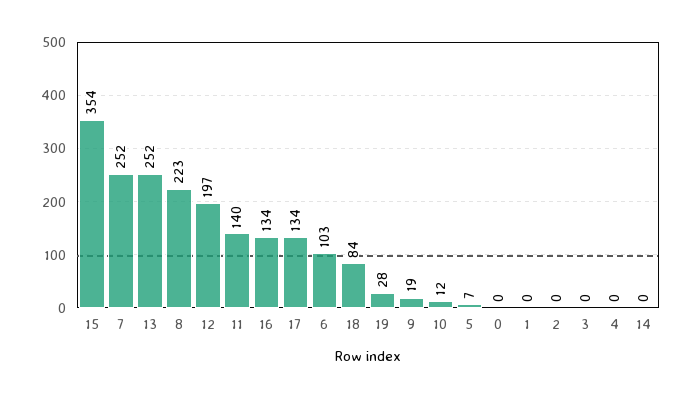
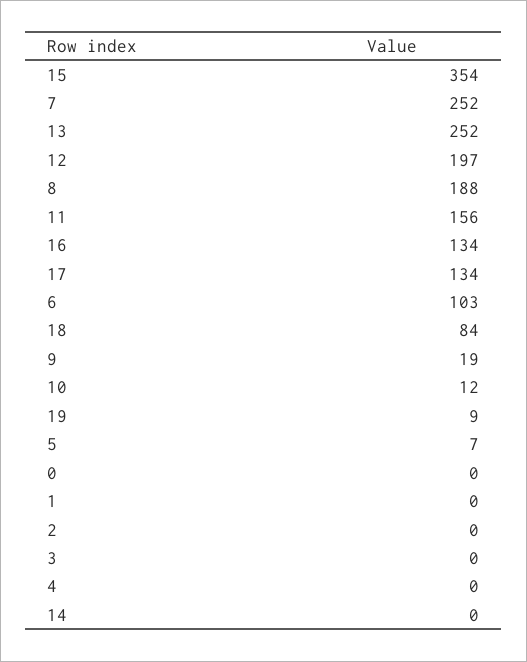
8: 223 -> 188
11: 140 -> 156
19: 28 -> 9

